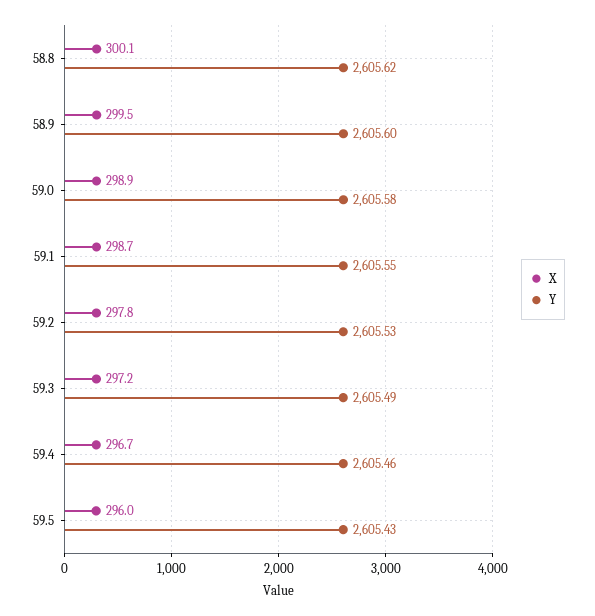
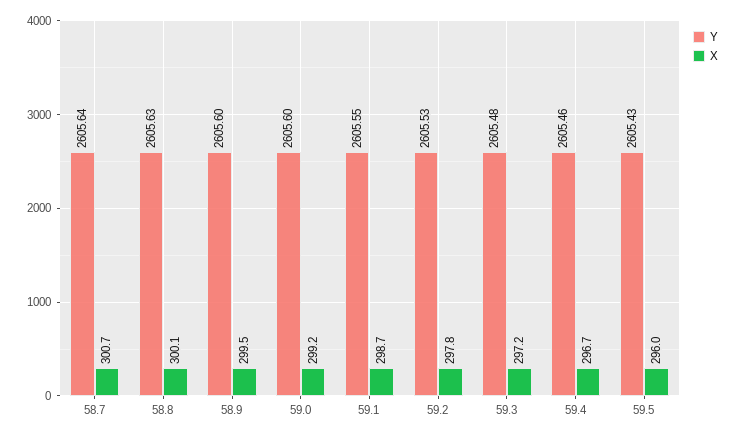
Y, 58.8: 2605.62 -> 2605.63
X, 59.0: 298.9 -> 299.2
Y, 59.0: 2605.58 -> 2605.6
Y, 59.3: 2605.49 -> 2605.48
Y, 58.7: none -> 2605.64
X, 58.7: none -> 300.7

